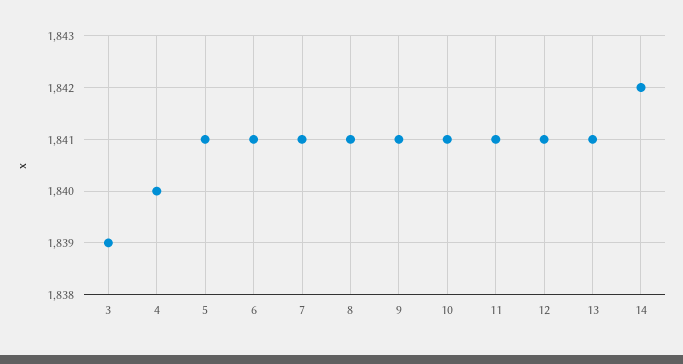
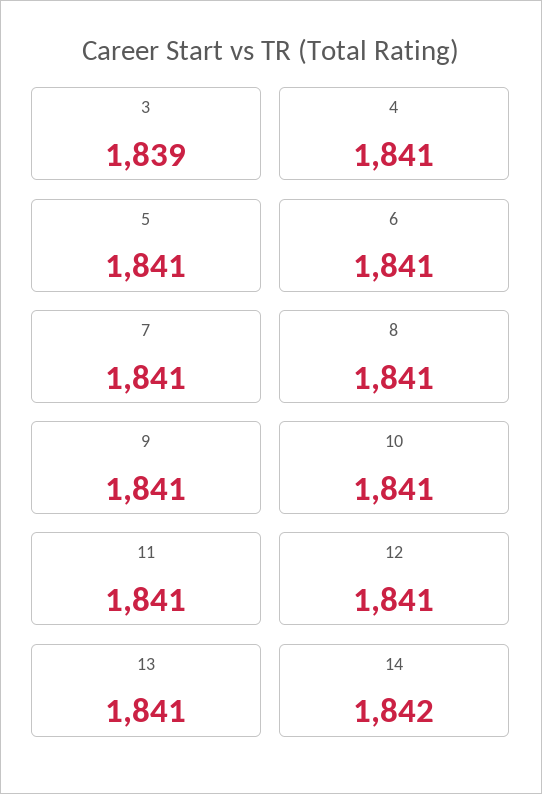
4: 1840 -> 1841

